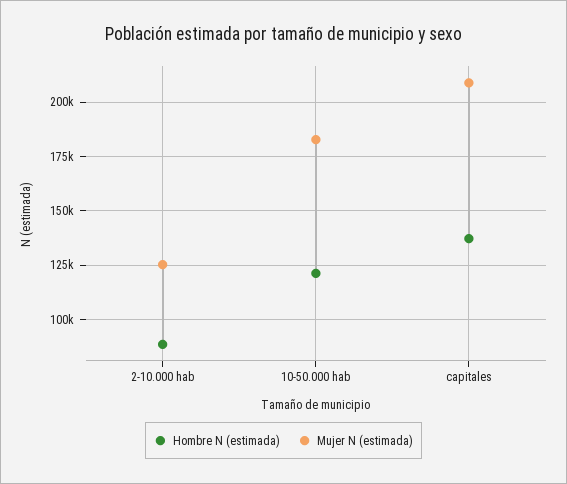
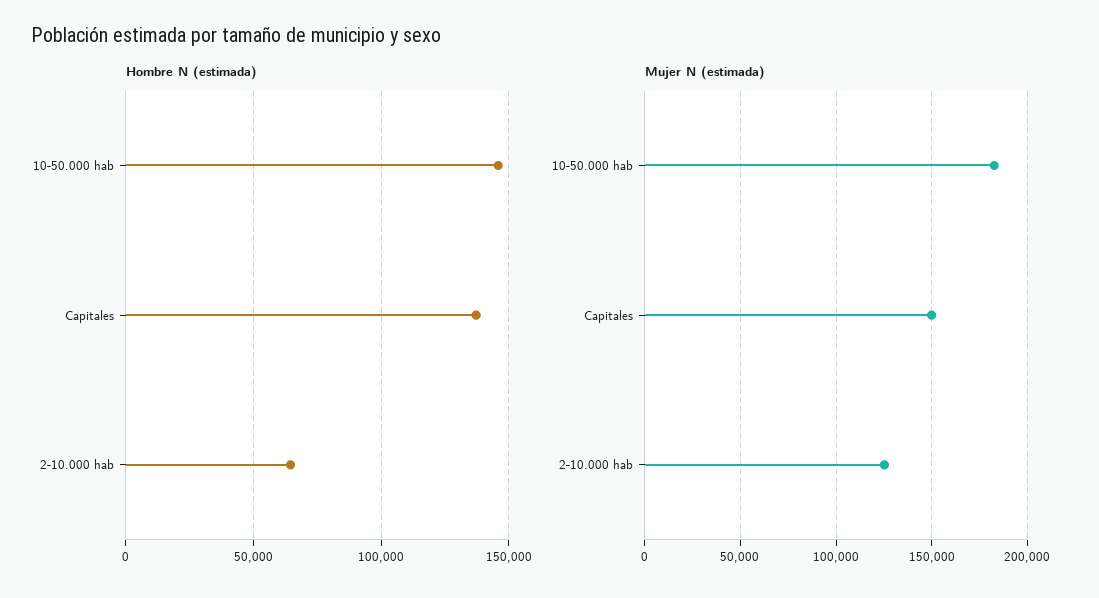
Hombre N (estimada), 2-10.000 hab: 90000 -> 65000
Hombre N (estimada), 10-50.000 hab: 120000 -> 145000
Mujer N (estimada), capitales: 210000 -> 150000

